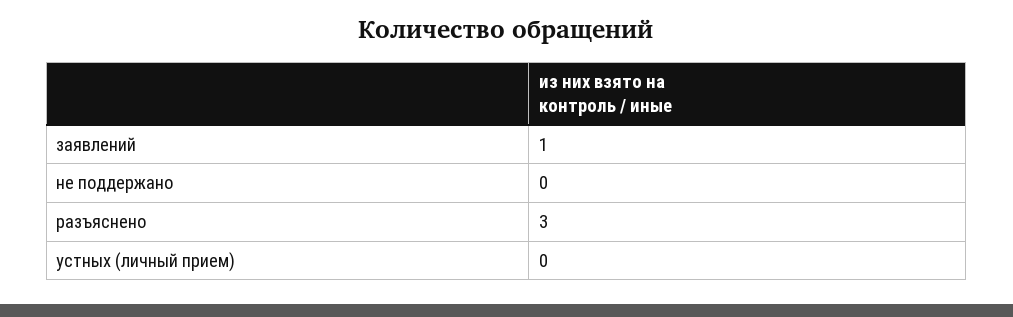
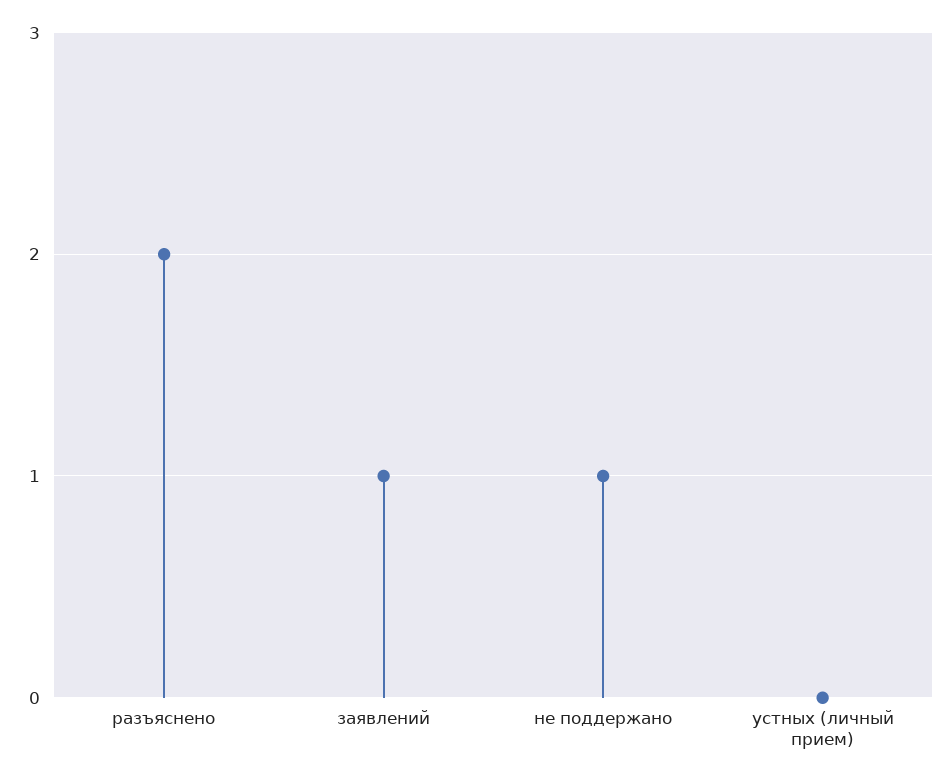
не поддержано: 0 -> 1
разъяснено: 3 -> 2

